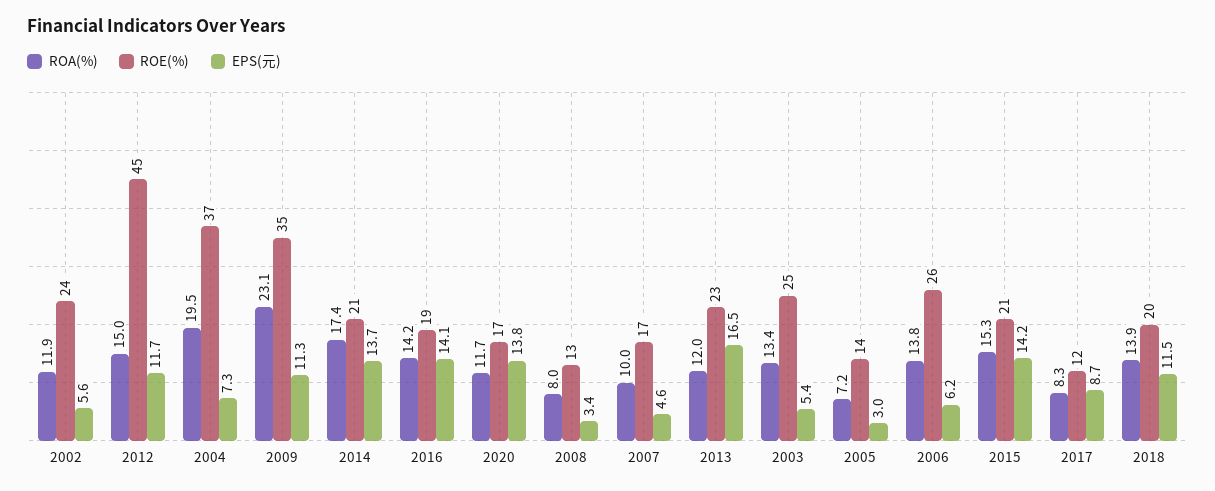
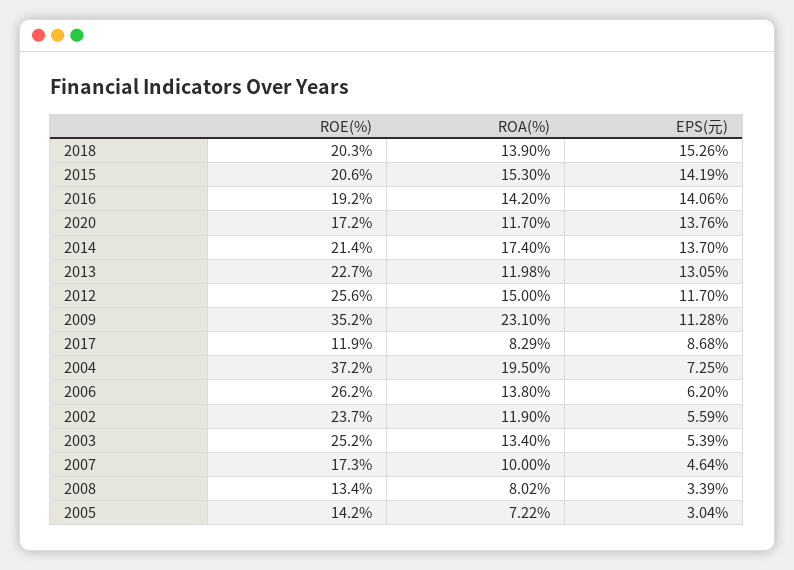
ROE(%), 2012: 45 -> 25.6
EPS(元), 2013: 16.5 -> 13.05
EPS(元), 2018: 11.5 -> 15.26

